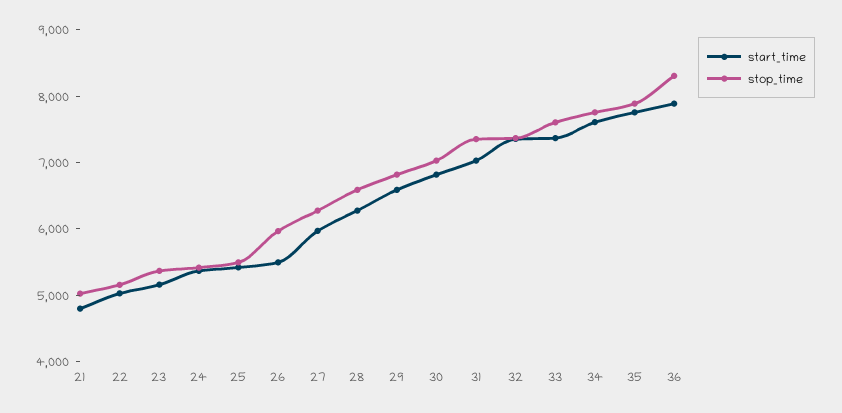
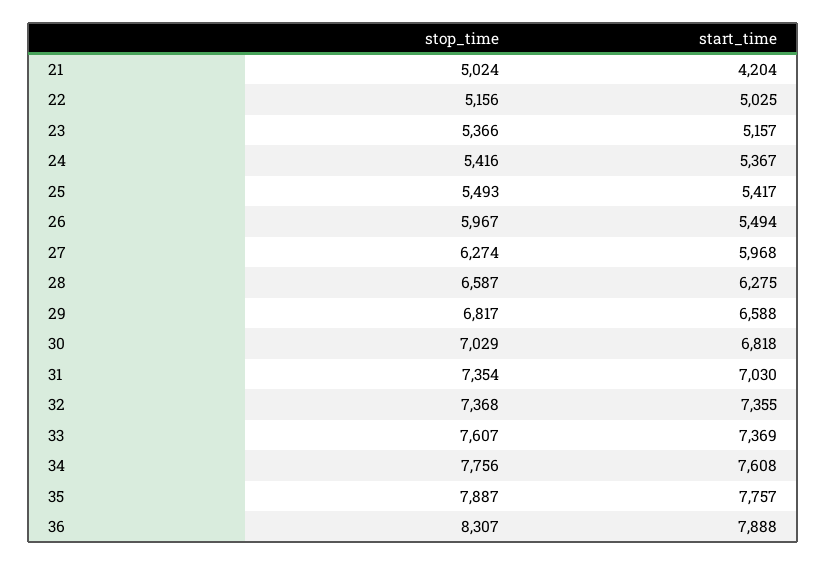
start_time, 21: 4800 -> 4204

